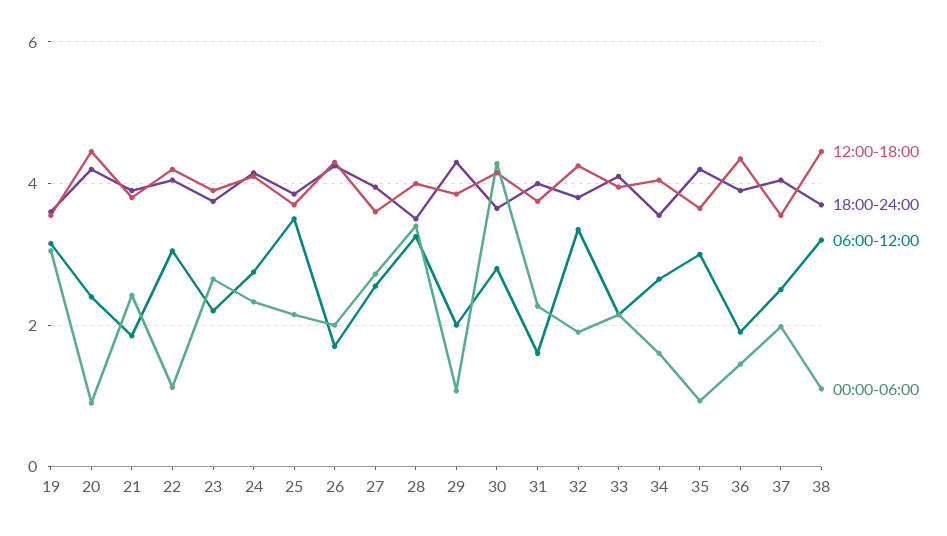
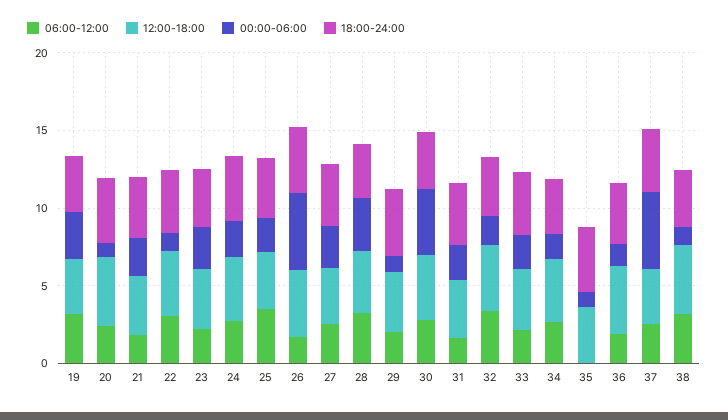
00:00-06:00, 26: 2 -> 5
06:00-12:00, 35: 3 -> 0
00:00-06:00, 37: 2 -> 5

